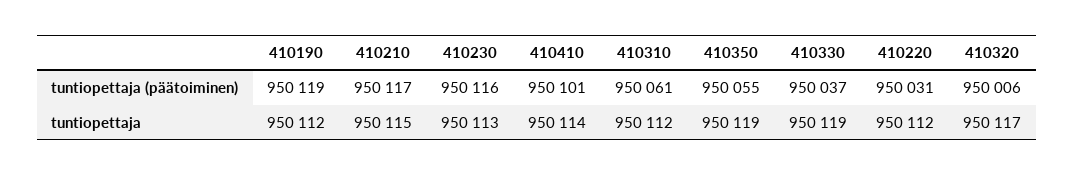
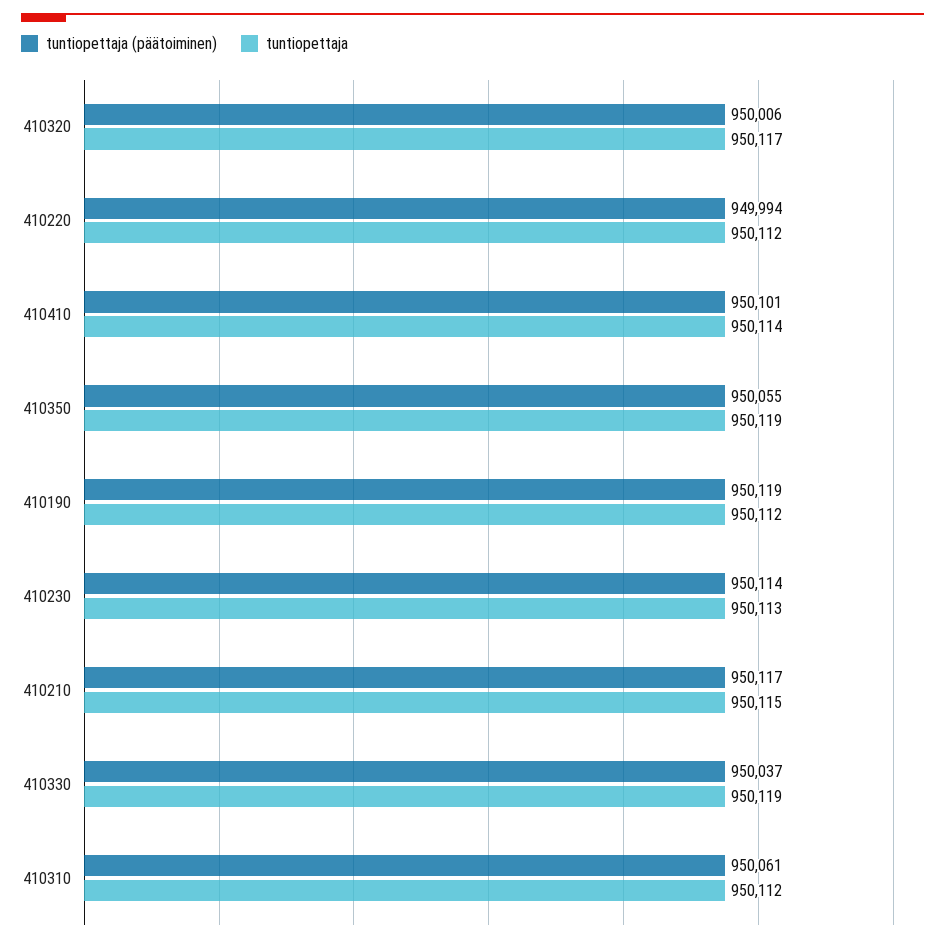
tuntiopettaja (päätoiminen), 410230: 950116 -> 950114
tuntiopettaja (päätoiminen), 410220: 950031 -> 949994

